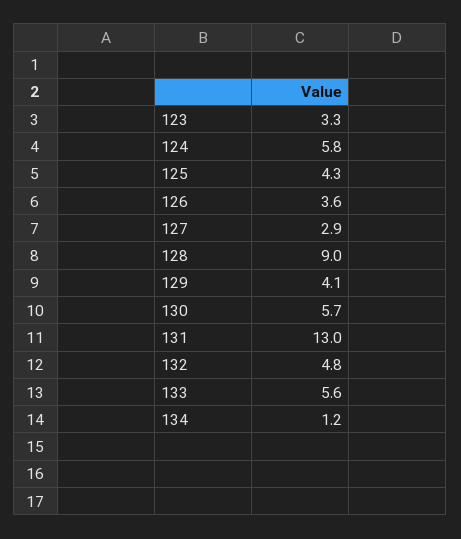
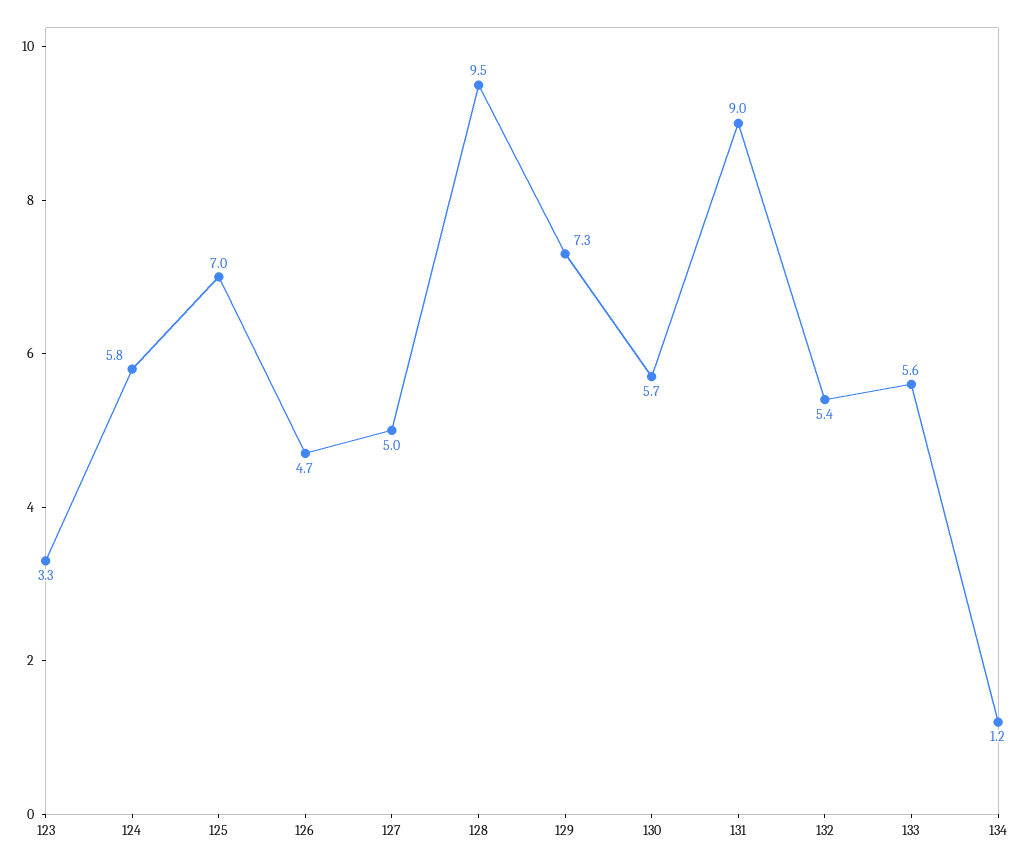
125: 4.3 -> 7
126: 3.6 -> 4.7
127: 2.9 -> 5
128: 9 -> 9.5
129: 4.1 -> 7.3
131: 13 -> 9
132: 4.8 -> 5.4

